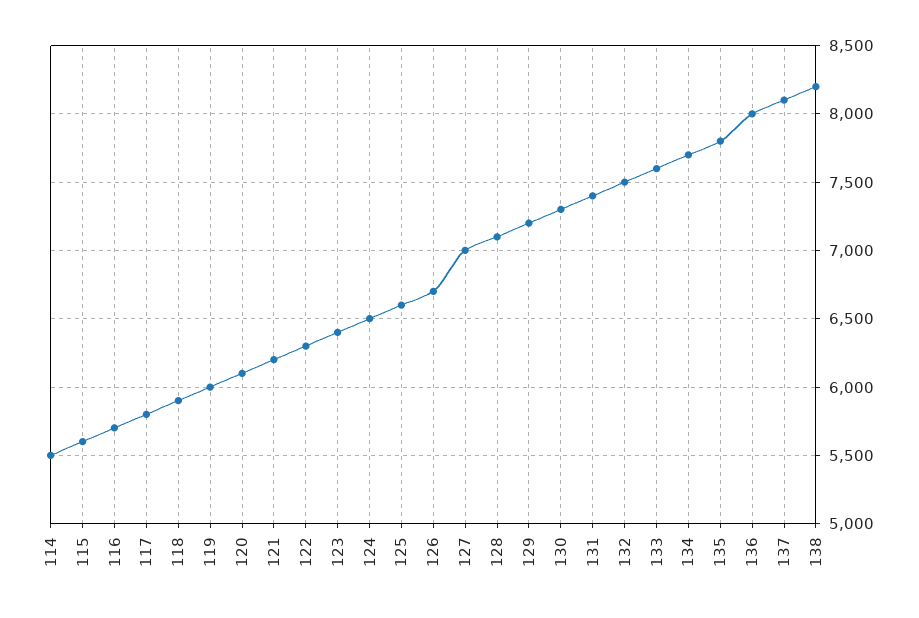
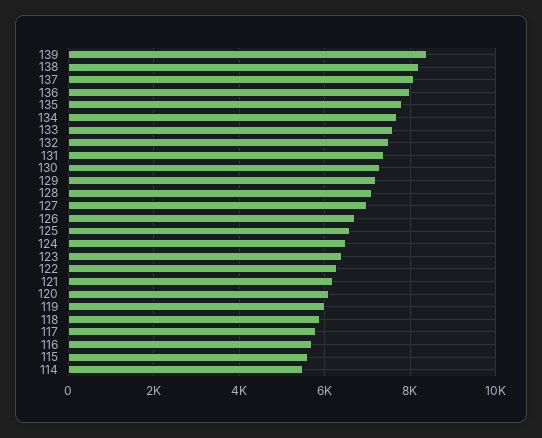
139: none -> 8400

